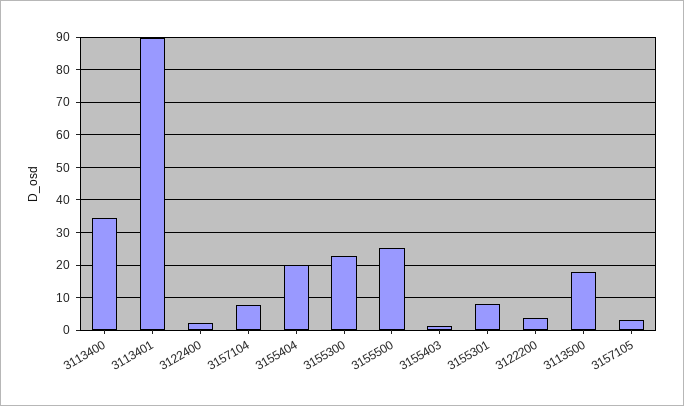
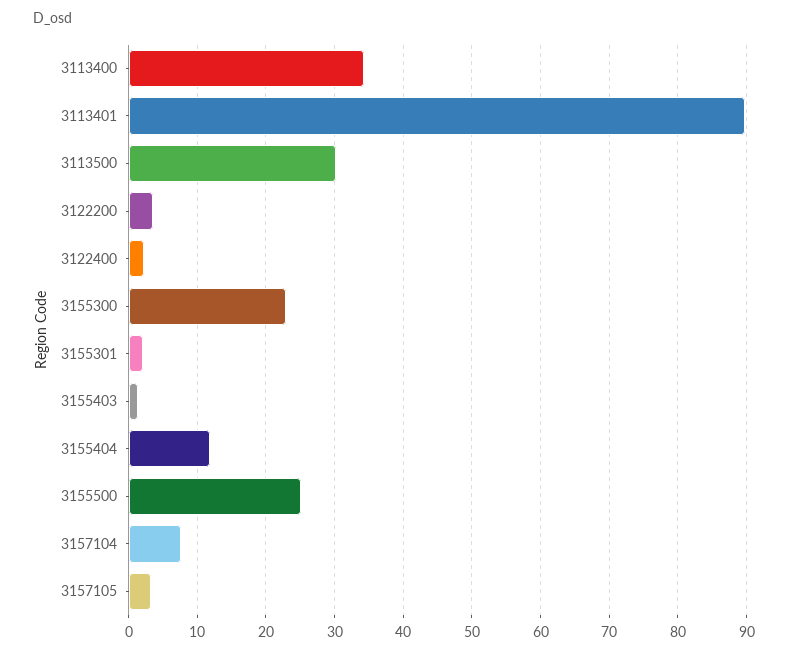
3155404: 20 -> 12
3155301: 8 -> 2
3113500: 18 -> 30

